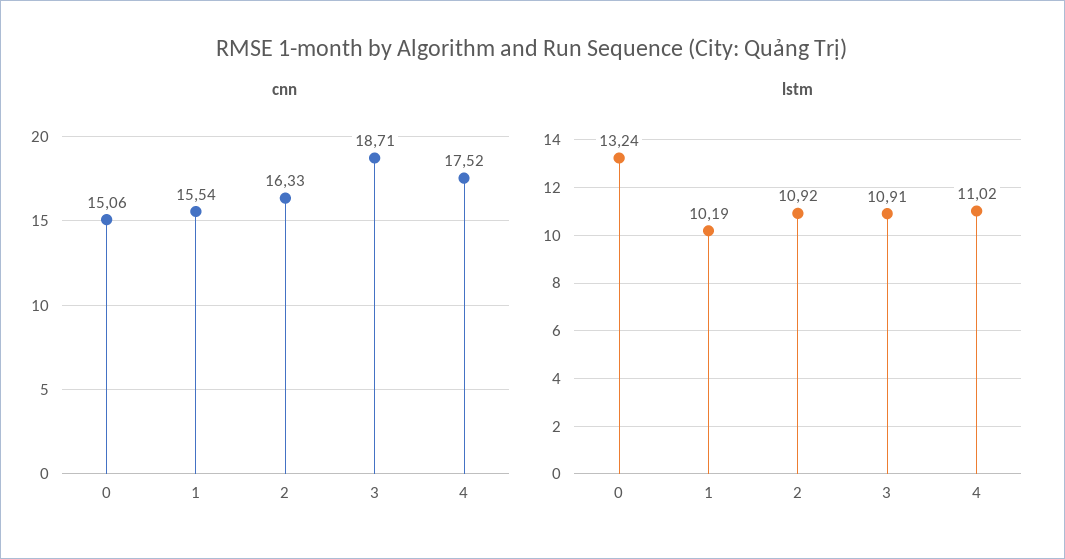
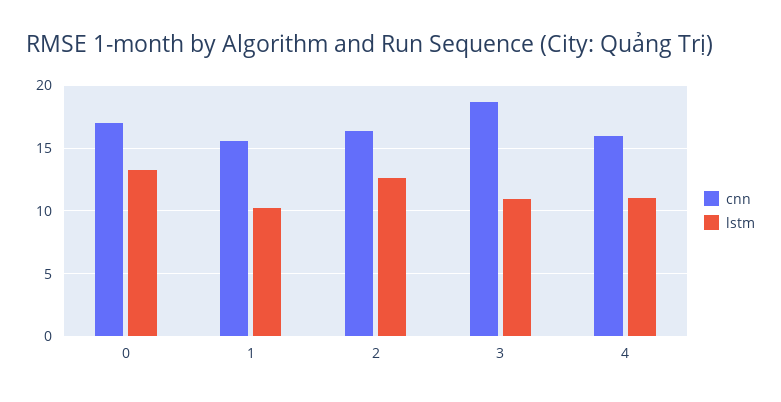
cnn, 0: 15.06 -> 17
cnn, 4: 17.52 -> 16
lstm, 2: 10.92 -> 12.5

